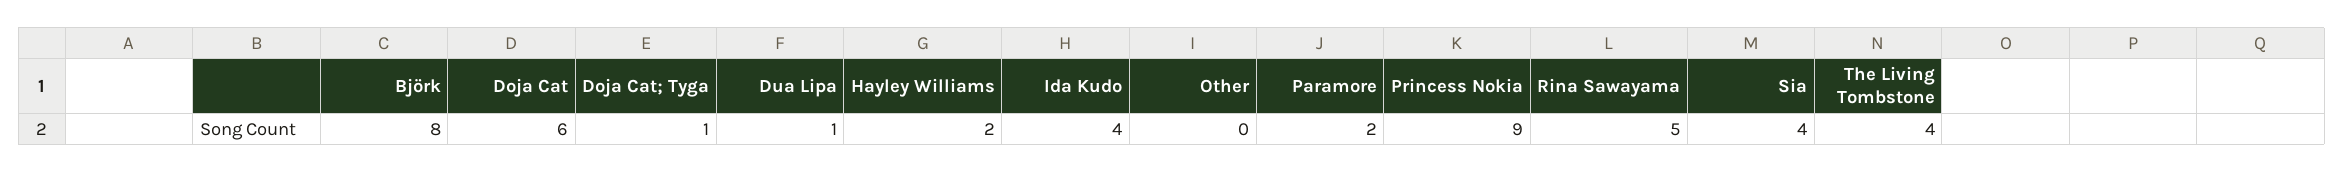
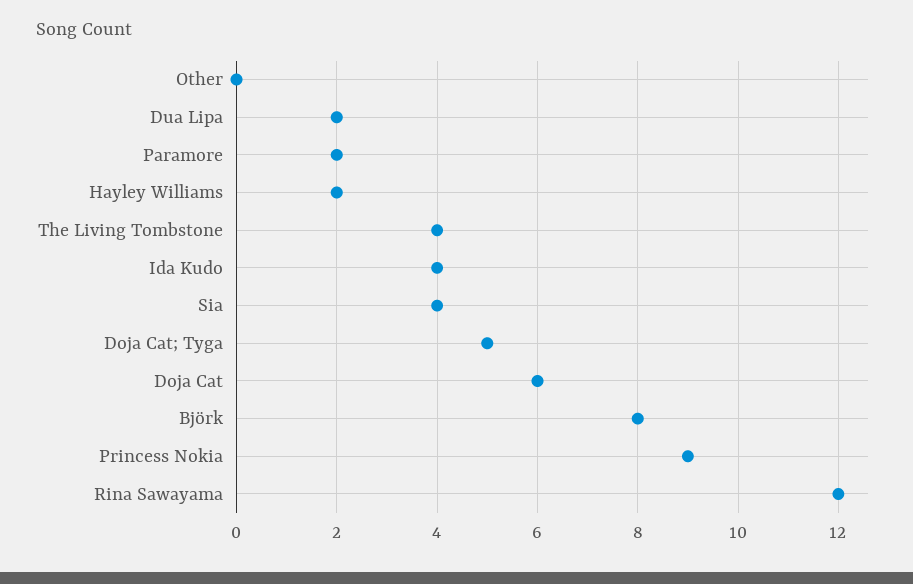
Doja Cat; Tyga: 1 -> 5
Dua Lipa: 1 -> 2
Rina Sawayama: 5 -> 12

